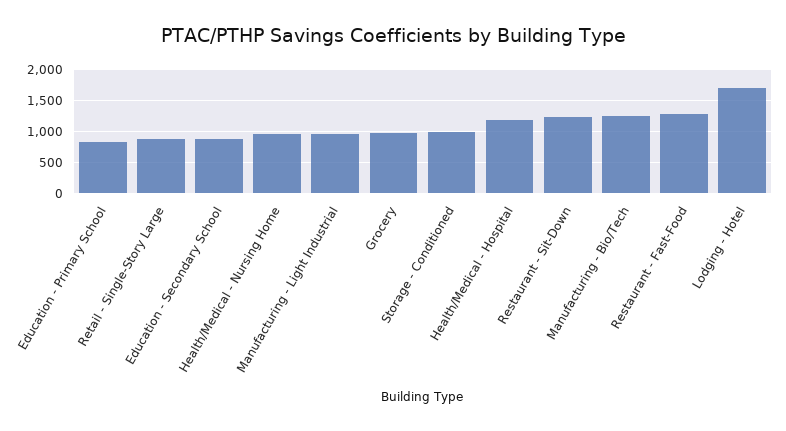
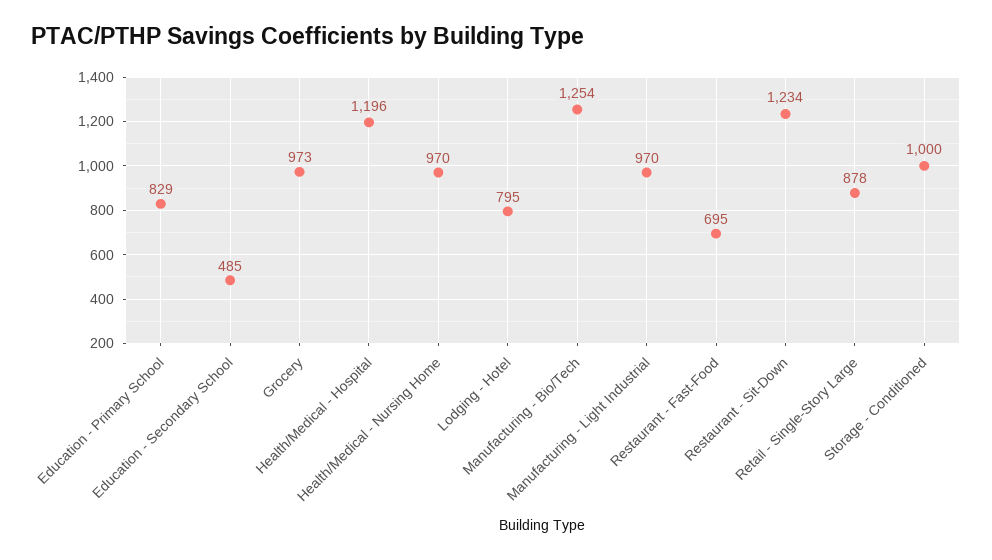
Education - Secondary School: 900 -> 485
Restaurant - Fast-Food: 1300 -> 695
Lodging - Hotel: 1700 -> 795

